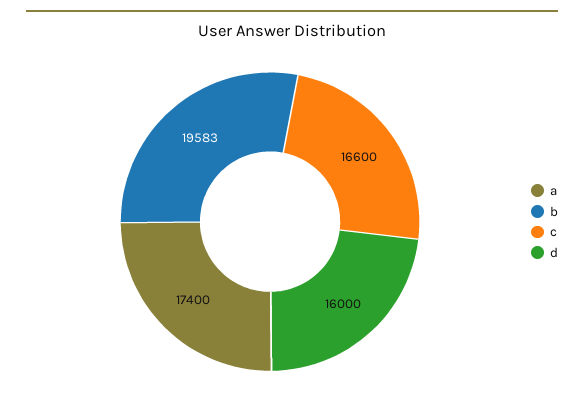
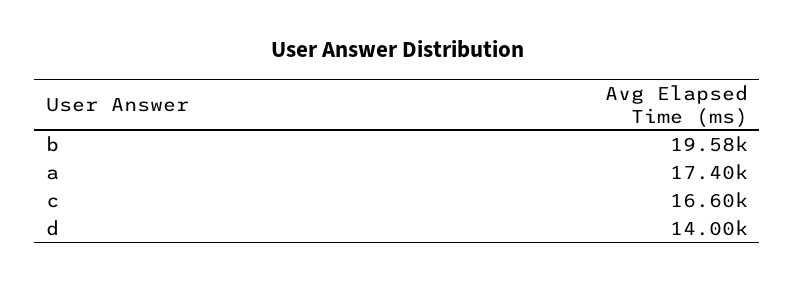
d: 16000 -> 14000

